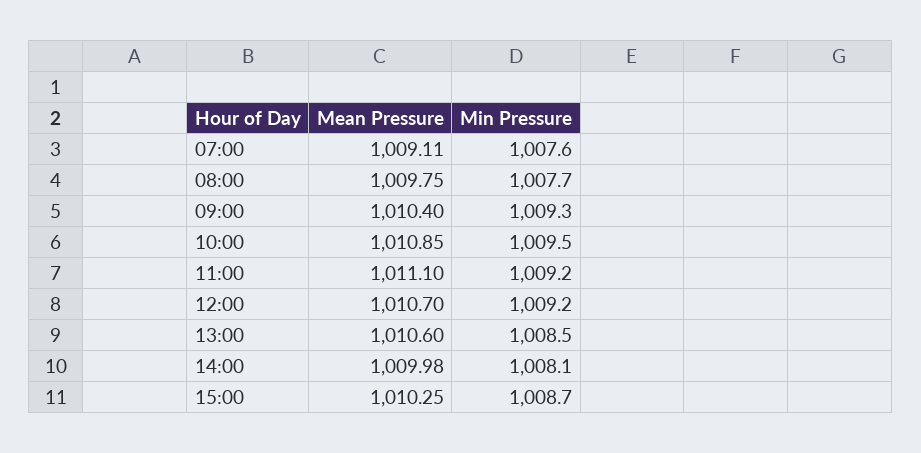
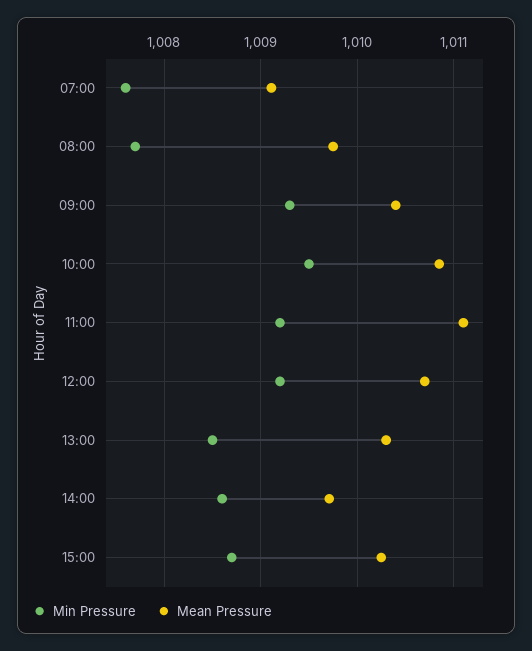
Mean Pressure, 13:00: 1010.6 -> 1010.3
Mean Pressure, 14:00: 1009.98 -> 1009.7
Min Pressure, 14:00: 1008.1 -> 1008.6

